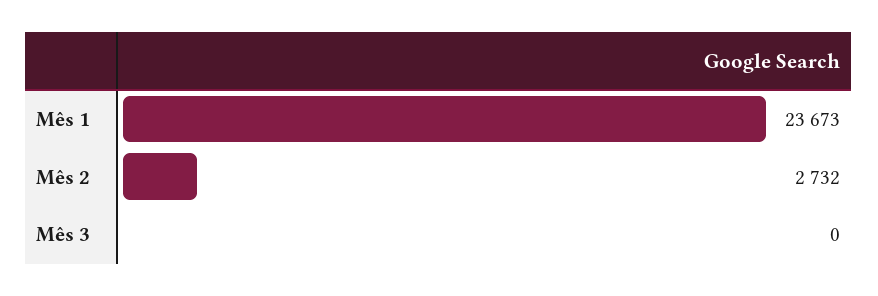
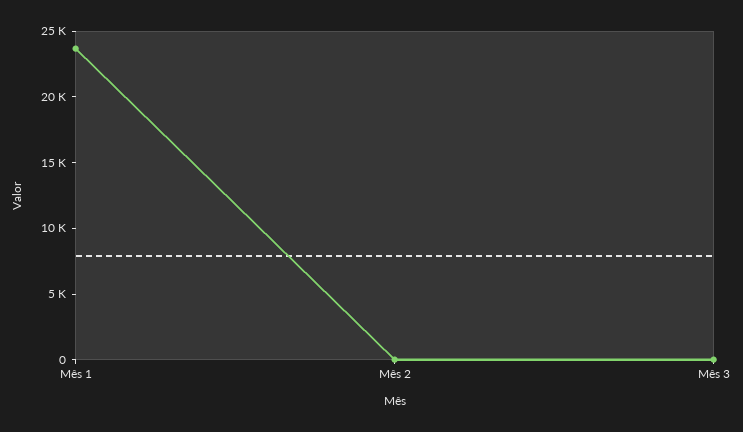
Mês 2: 2732 -> 0

